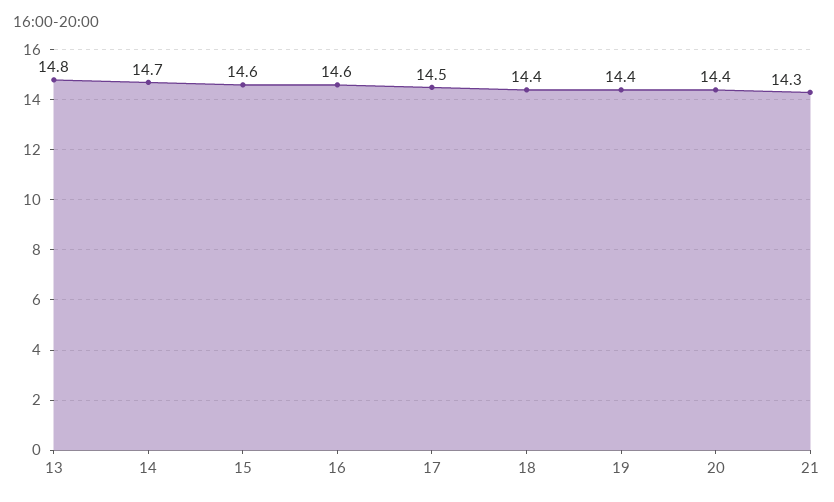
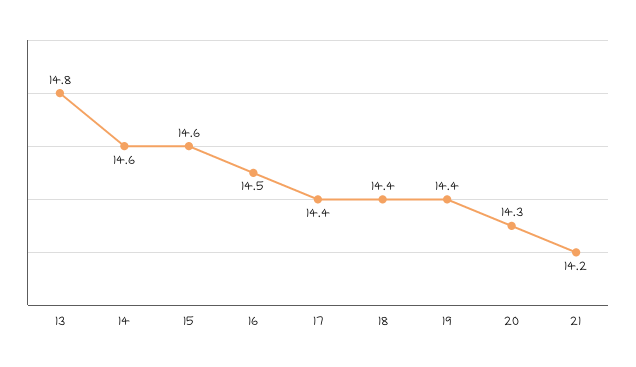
14: 14.7 -> 14.6
16: 14.6 -> 14.5
17: 14.5 -> 14.4
20: 14.4 -> 14.3
21: 14.3 -> 14.2

